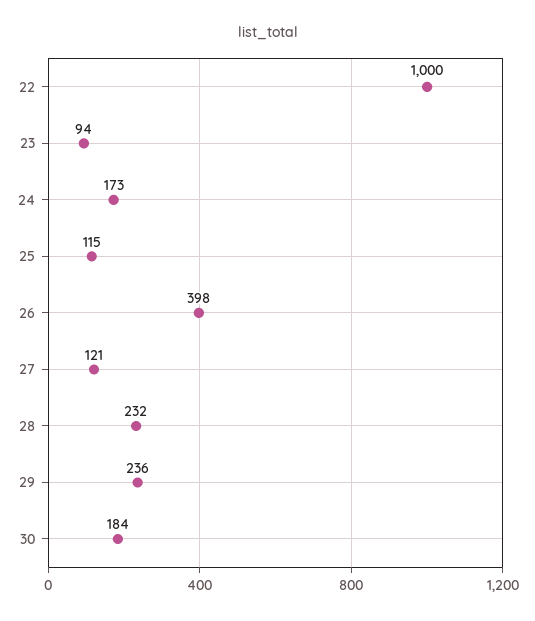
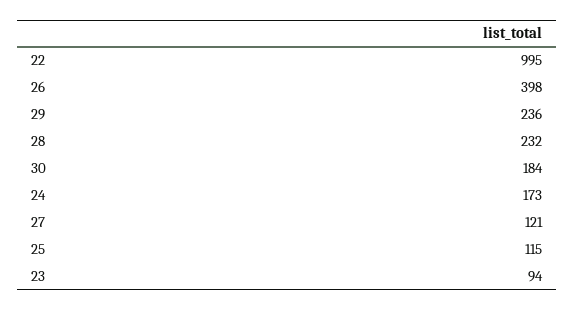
22: 1000 -> 995

